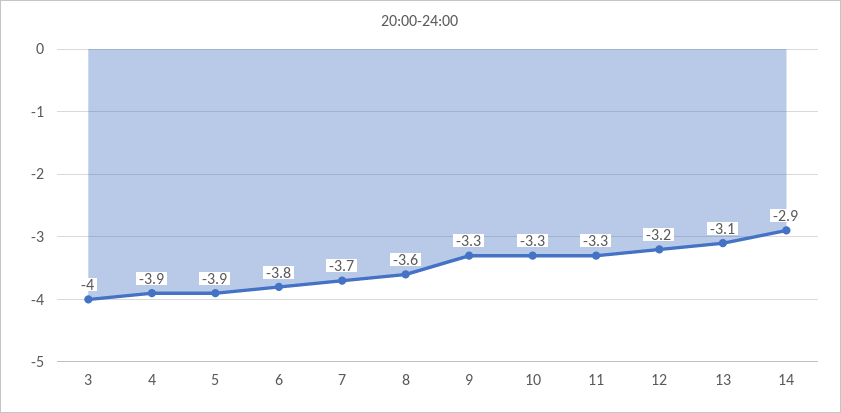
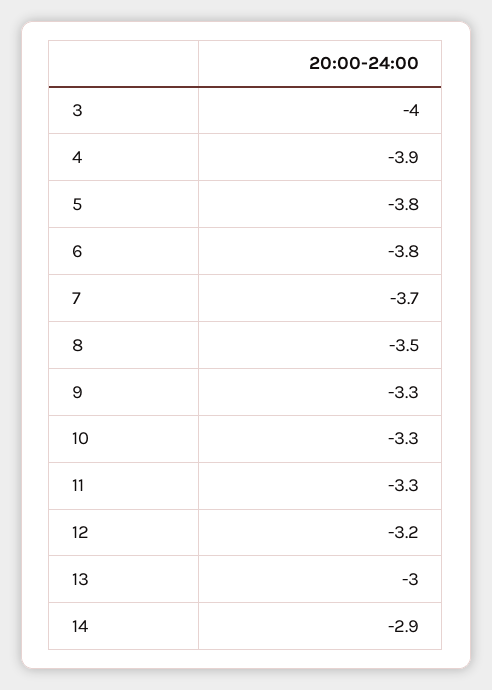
5: -3.9 -> -3.8
8: -3.6 -> -3.5
13: -3.1 -> -3

